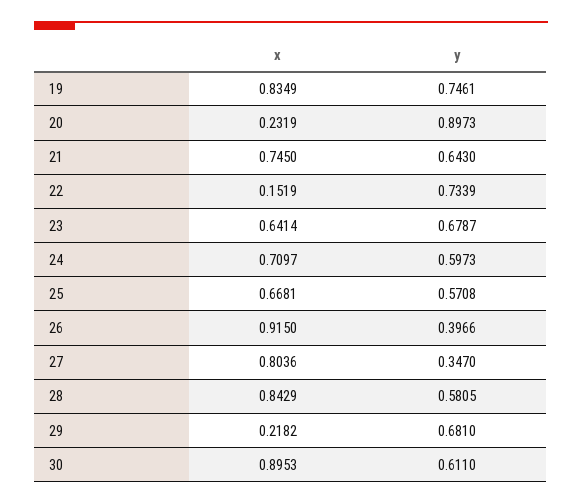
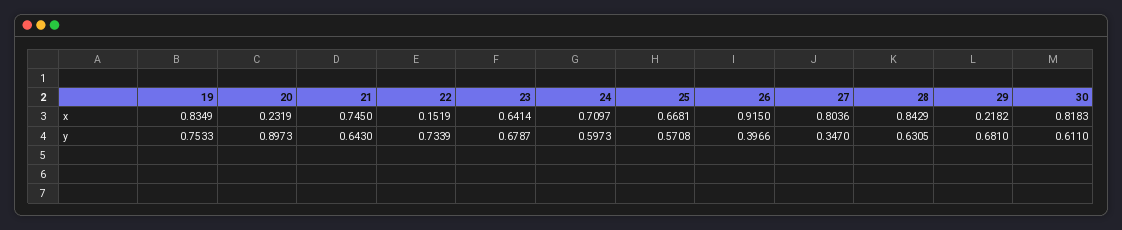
y, 19: 0.7461 -> 0.7533
y, 28: 0.5805 -> 0.6305
x, 30: 0.8953 -> 0.8183

